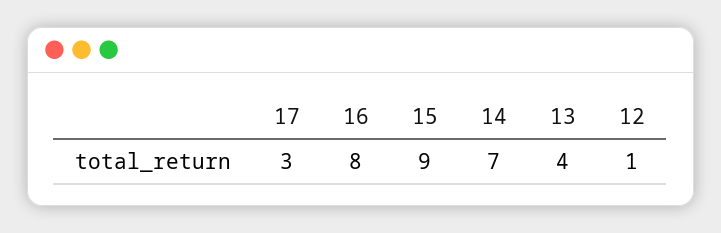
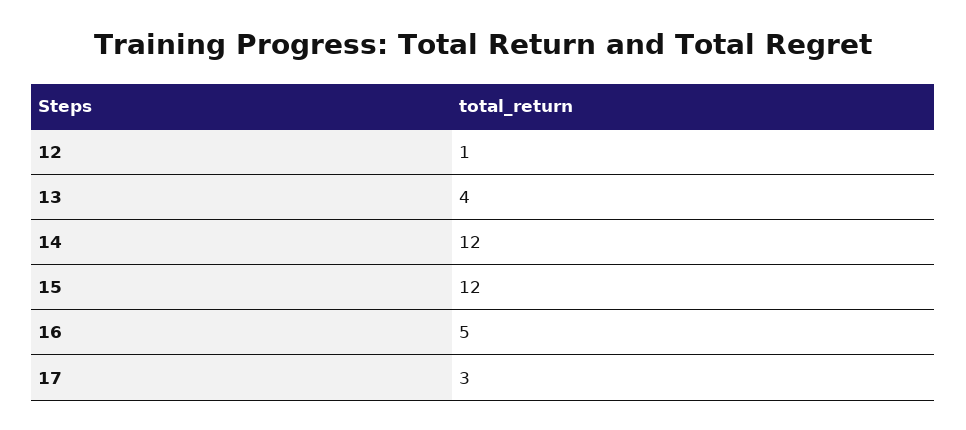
16: 8 -> 5
15: 9 -> 12
14: 7 -> 12

